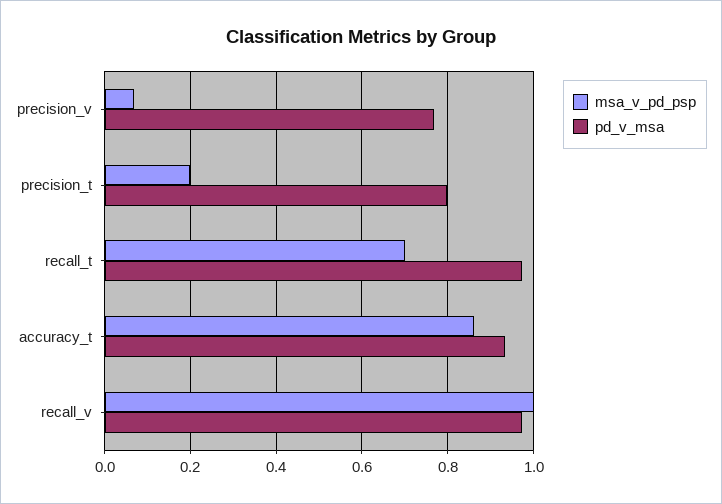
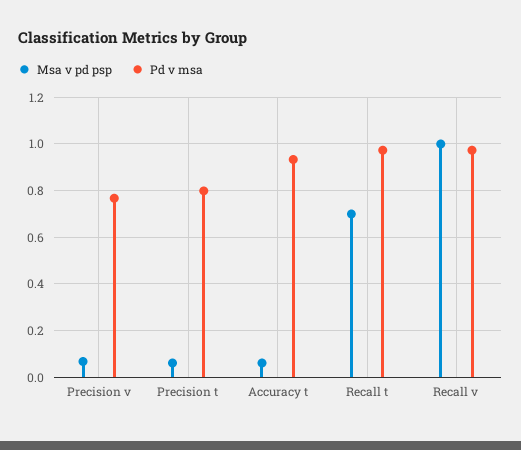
msa_v_pd_psp, precision_t: 0.2 -> 0.05
msa_v_pd_psp, accuracy_t: 0.86 -> 0.05

